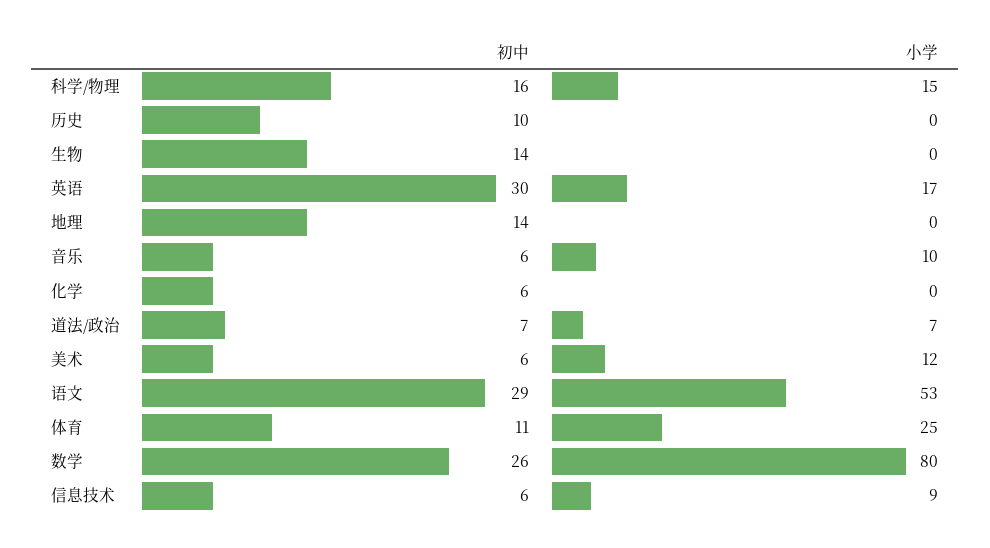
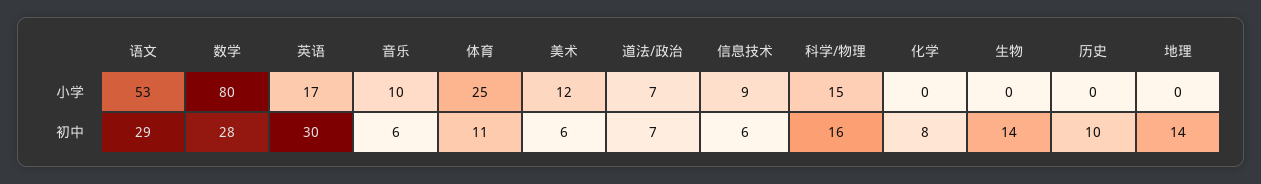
初中, 化学: 6 -> 8
初中, 数学: 26 -> 28

